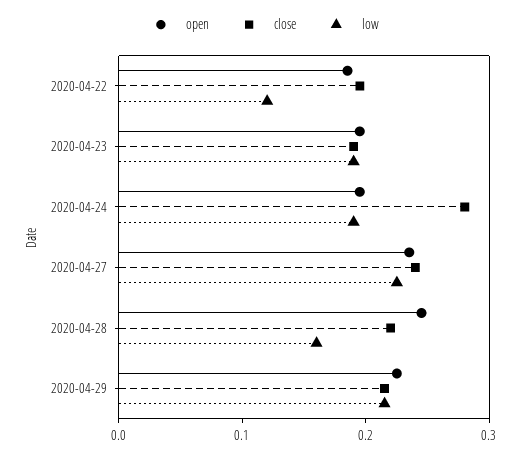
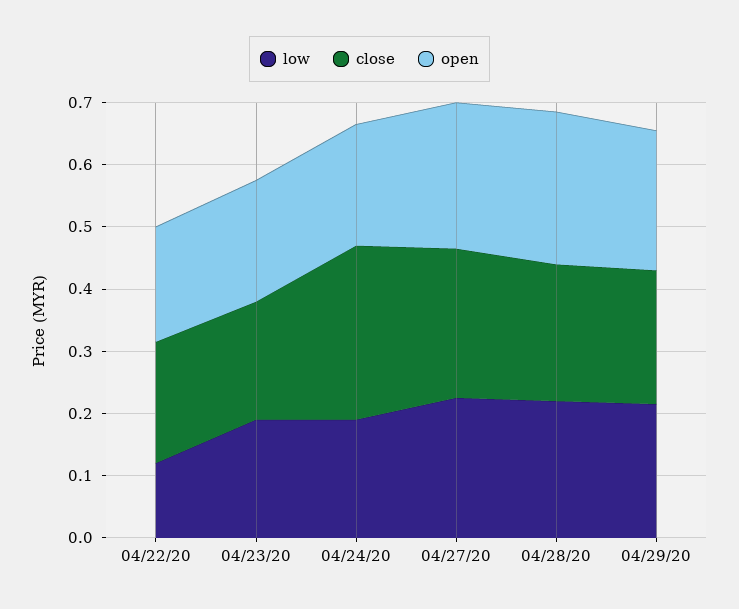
low, 2020-04-28: 0.16 -> 0.22

